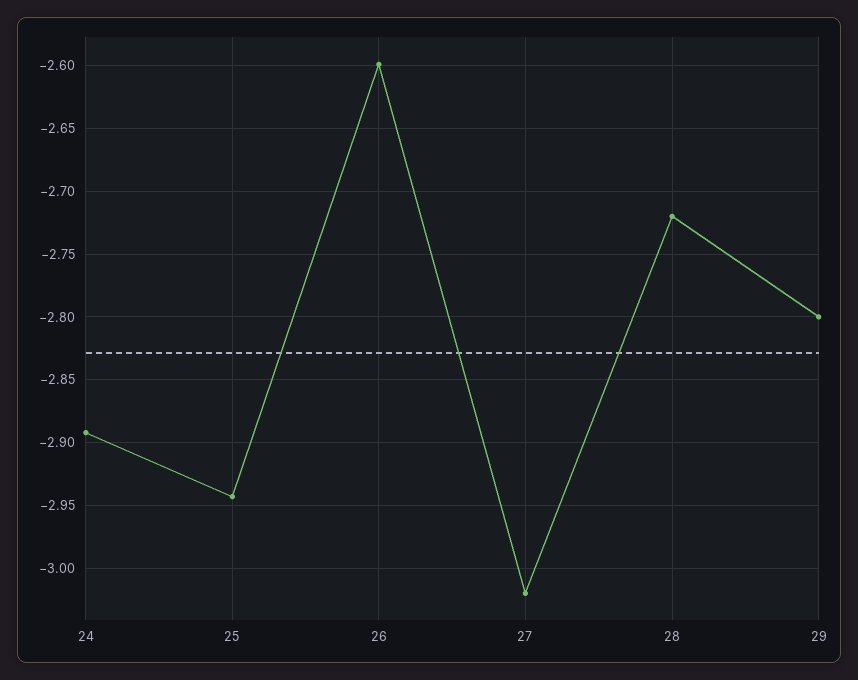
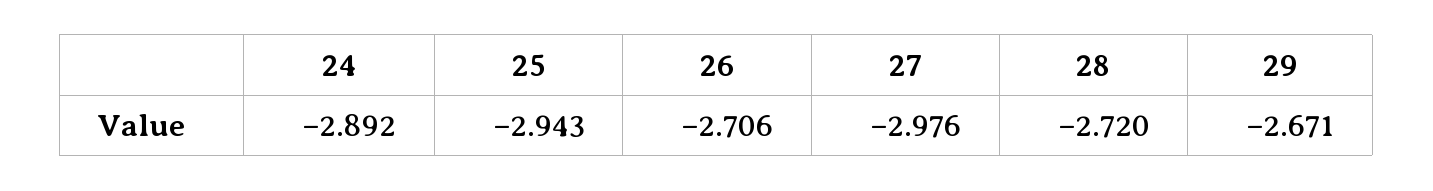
26: -2.6 -> -2.706
27: -3.02 -> -2.976
29: -2.8 -> -2.671

